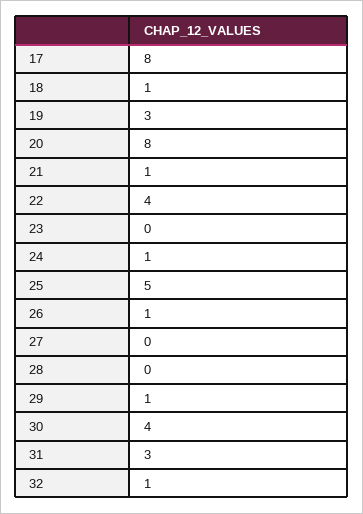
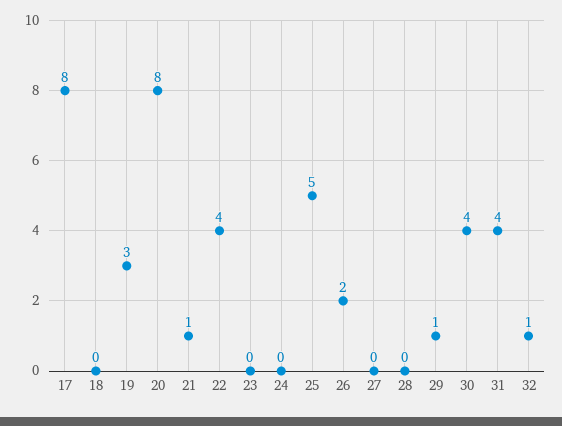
18: 1 -> 0
24: 1 -> 0
26: 1 -> 2
31: 3 -> 4

